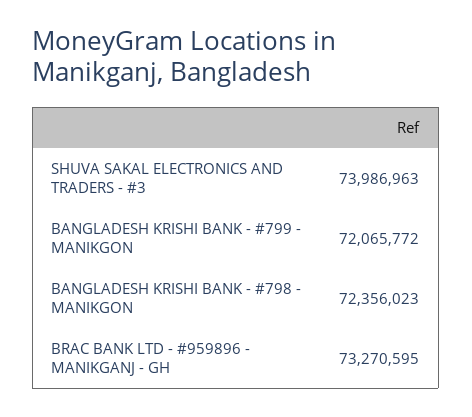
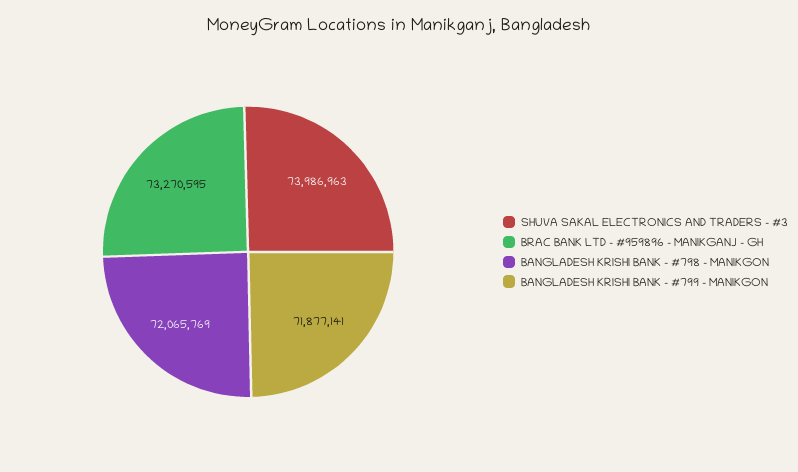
BANGLADESH KRISHI BANK - #799 - MANIKGON: 72065772 -> 71877141
BANGLADESH KRISHI BANK - #798 - MANIKGON: 72356023 -> 72065769

